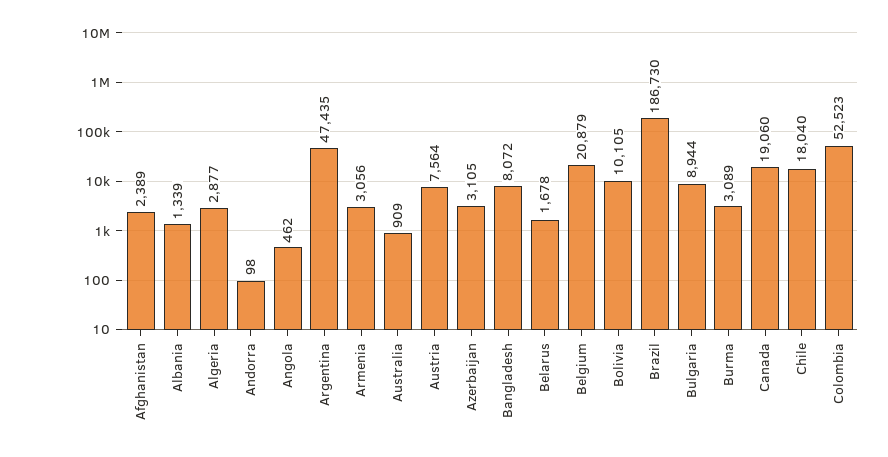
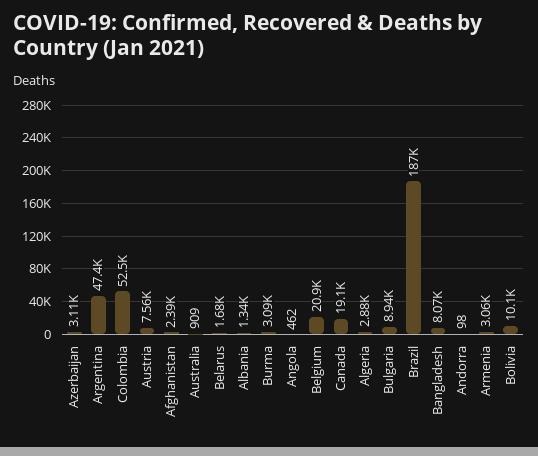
Chile: 18040 -> none

